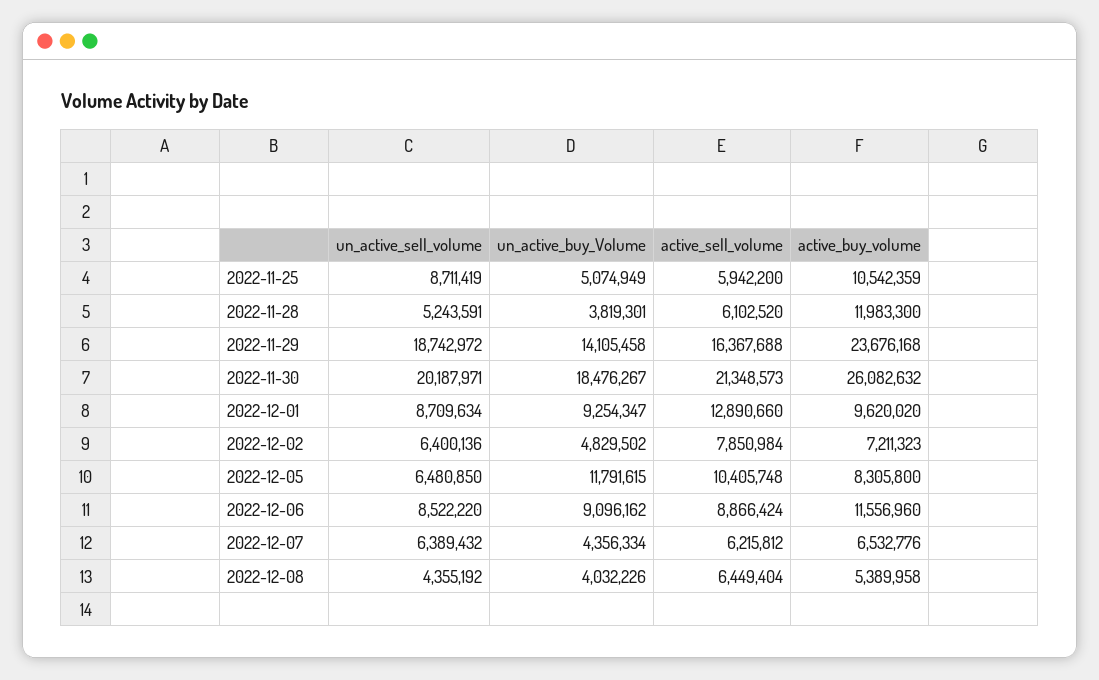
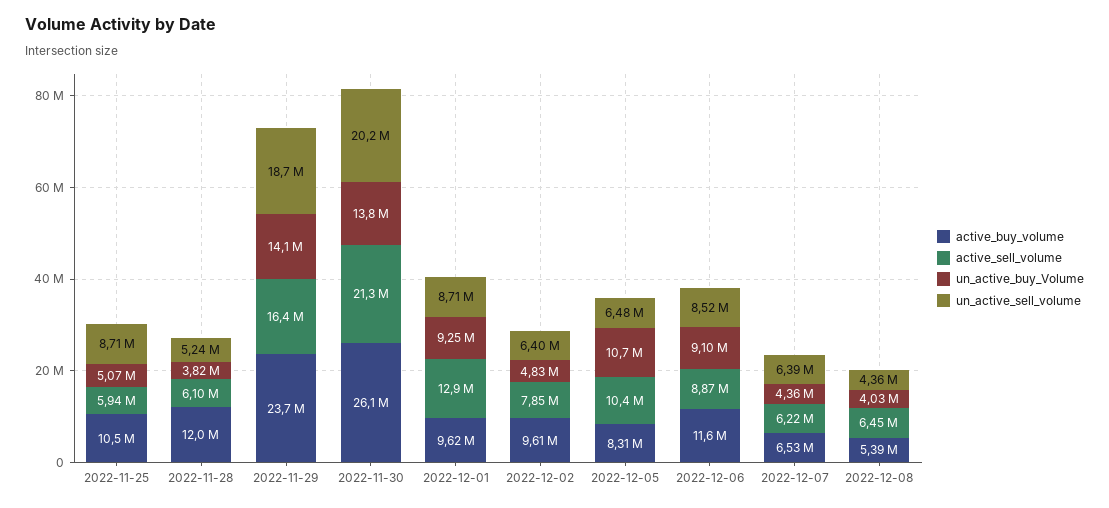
un_active_buy_Volume, 2022-11-30: 18476267 -> 13800000
active_buy_volume, 2022-12-02: 7211323 -> 9610000
un_active_buy_Volume, 2022-12-05: 11791615 -> 10700000

